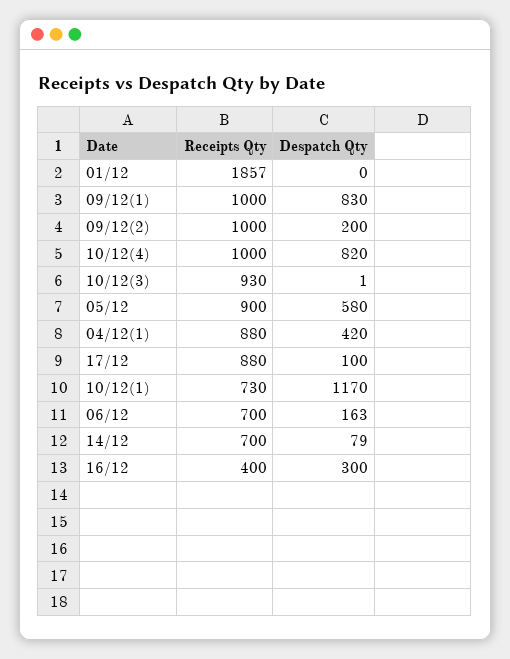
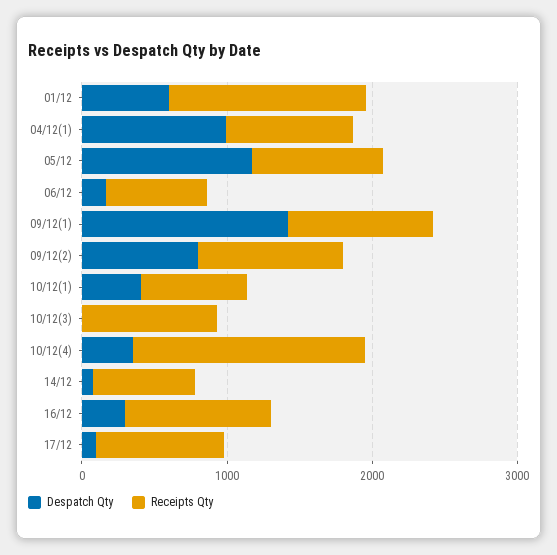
Receipts Qty, 01/12: 1857 -> 1400
Despatch Qty, 01/12: 0 -> 600
Despatch Qty, 09/12(1): 830 -> 1400
Despatch Qty, 09/12(2): 200 -> 800
Receipts Qty, 10/12(4): 1000 -> 1600
Despatch Qty, 10/12(4): 820 -> 400
Despatch Qty, 05/12: 580 -> 1200
Despatch Qty, 04/12(1): 420 -> 1000
Despatch Qty, 10/12(1): 1170 -> 400
Receipts Qty, 16/12: 400 -> 1000

